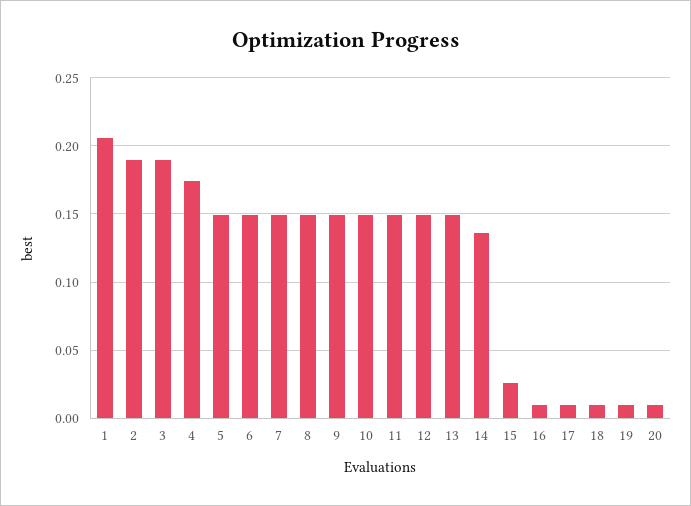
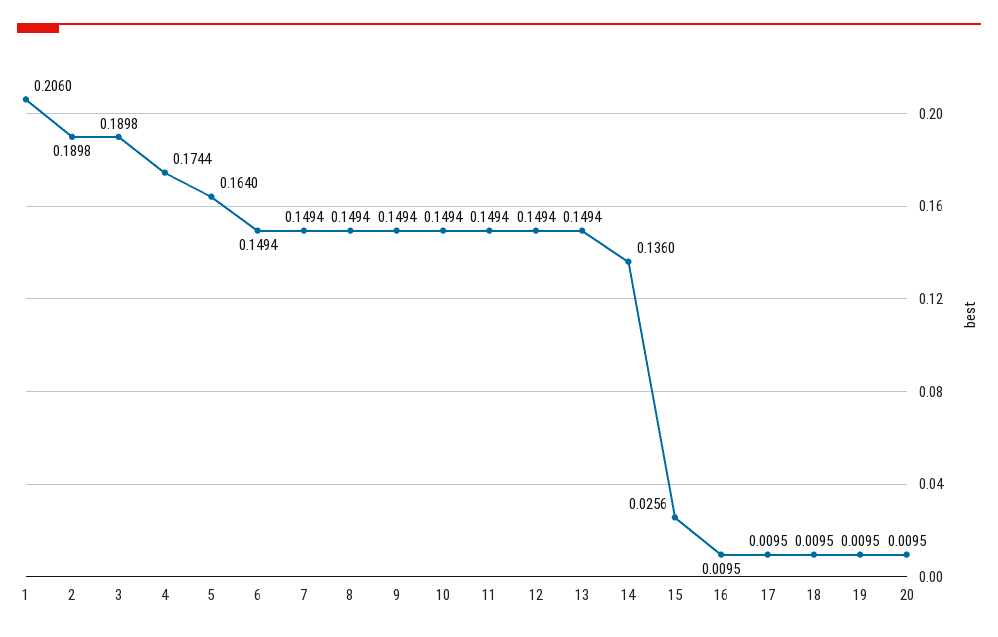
5: 0.15 -> 0.164

